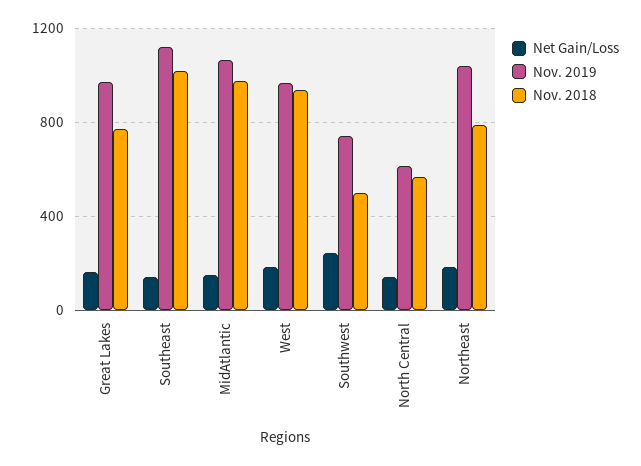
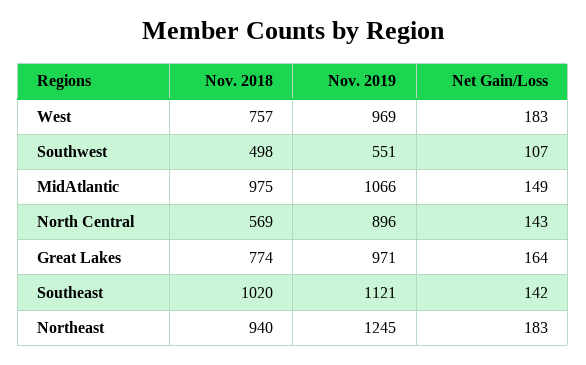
Nov. 2018, West: 950 -> 757
Net Gain/Loss, Southwest: 250 -> 107
Nov. 2019, Southwest: 750 -> 551
Nov. 2019, North Central: 600 -> 896
Nov. 2019, Northeast: 1050 -> 1245
Nov. 2018, Northeast: 800 -> 940

